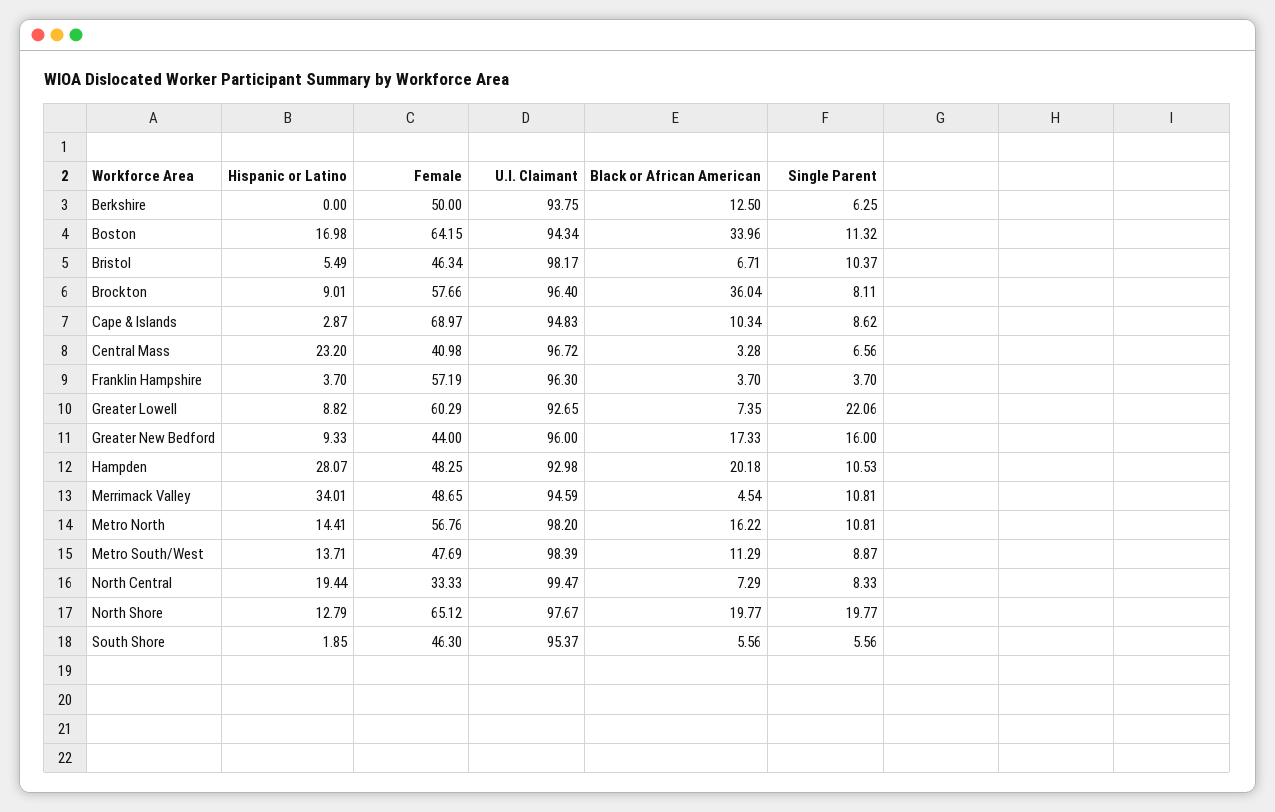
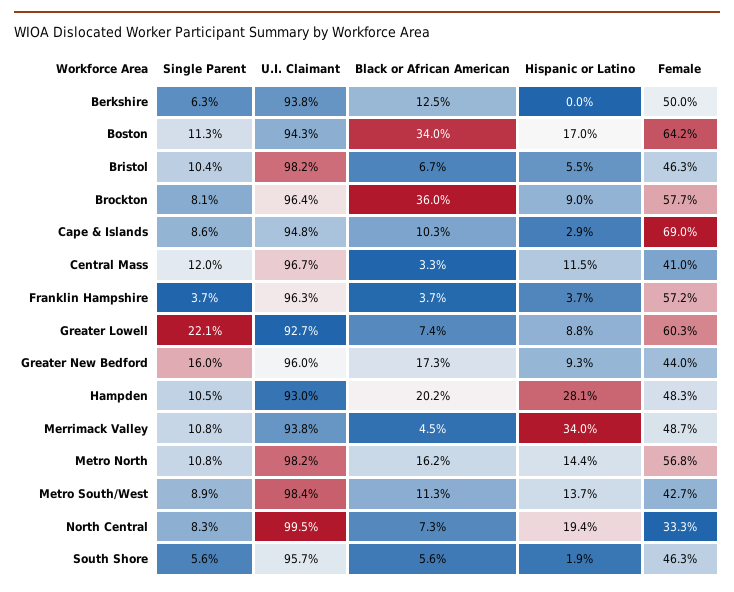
Hispanic or Latino, Central Mass: 23.2 -> 11.5
Single Parent, Central Mass: 6.56 -> 12
U.I. Claimant, Merrimack Valley: 94.59 -> 93.8
Female, Metro South/West: 47.69 -> 42.7
Hispanic or Latino, North Shore: 12.79 -> none
Female, North Shore: 65.12 -> none
U.I. Claimant, North Shore: 97.67 -> none
Black or African American, North Shore: 19.77 -> none
Single Parent, North Shore: 19.77 -> none
U.I. Claimant, South Shore: 95.37 -> 95.7

